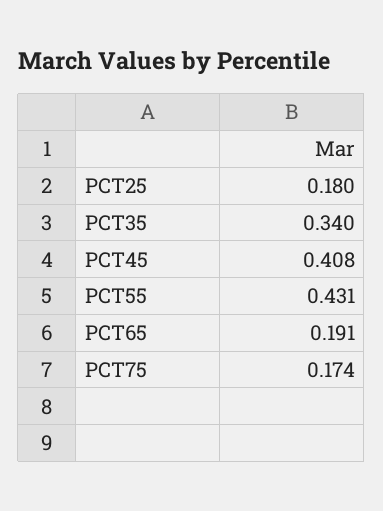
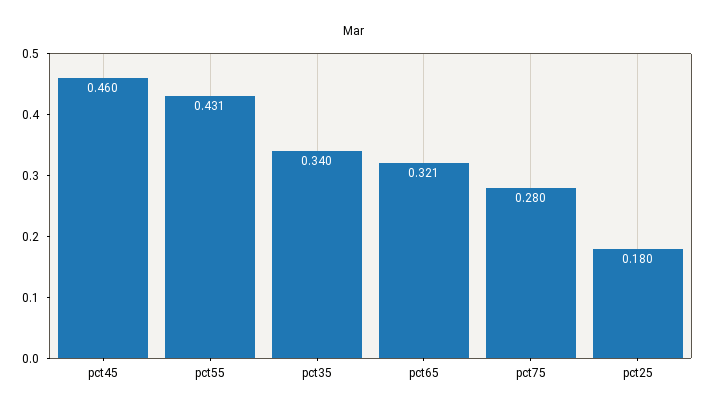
PCT45: 0.408 -> 0.46
PCT65: 0.191 -> 0.321
PCT75: 0.174 -> 0.28

